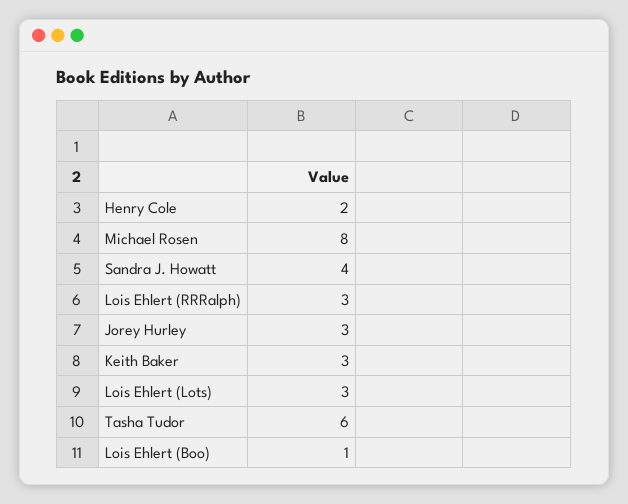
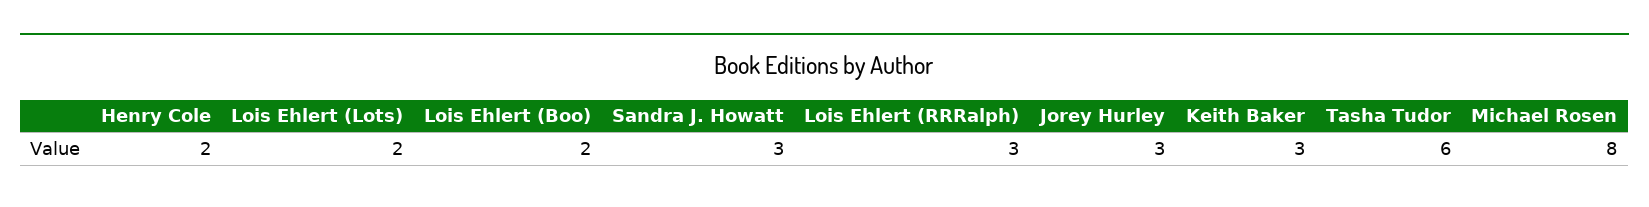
Sandra J. Howatt: 4 -> 3
Lois Ehlert (Lots): 3 -> 2
Lois Ehlert (Boo): 1 -> 2

